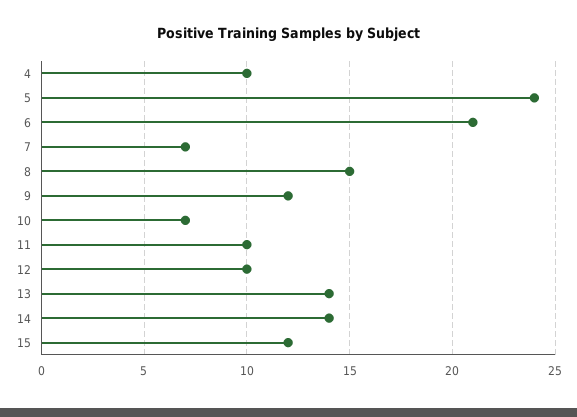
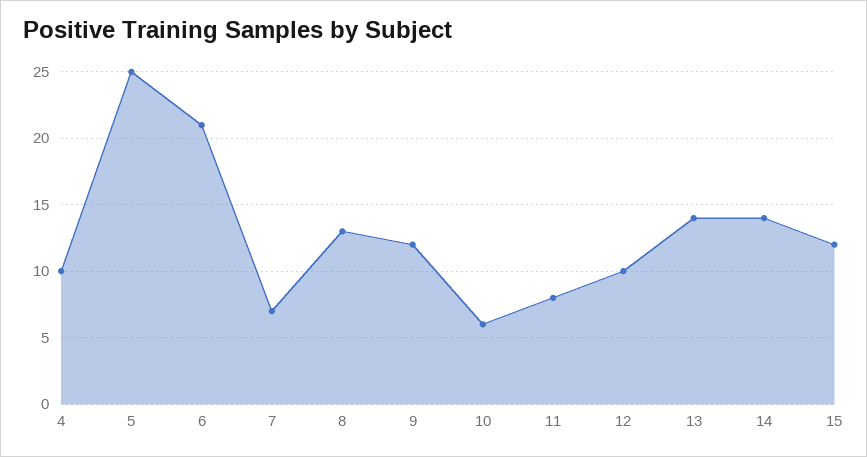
5: 24 -> 25
8: 15 -> 13
10: 7 -> 6
11: 10 -> 8

